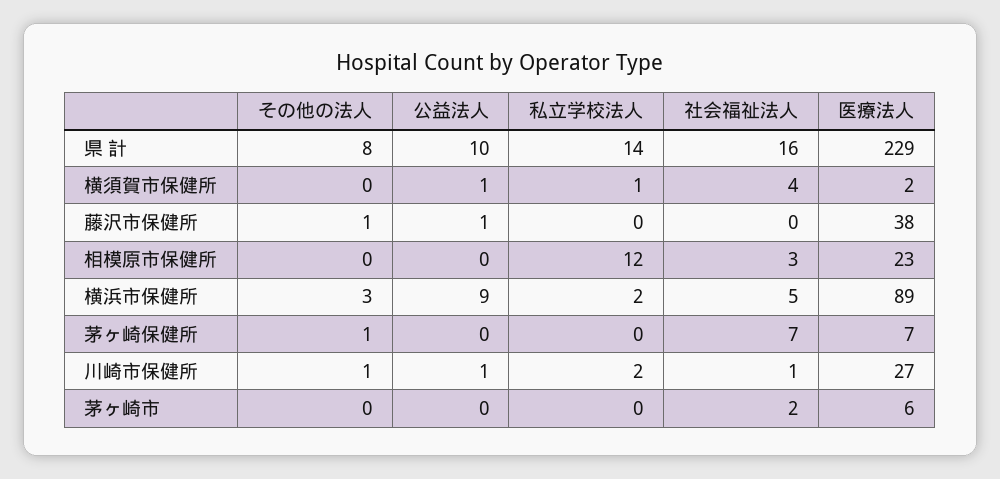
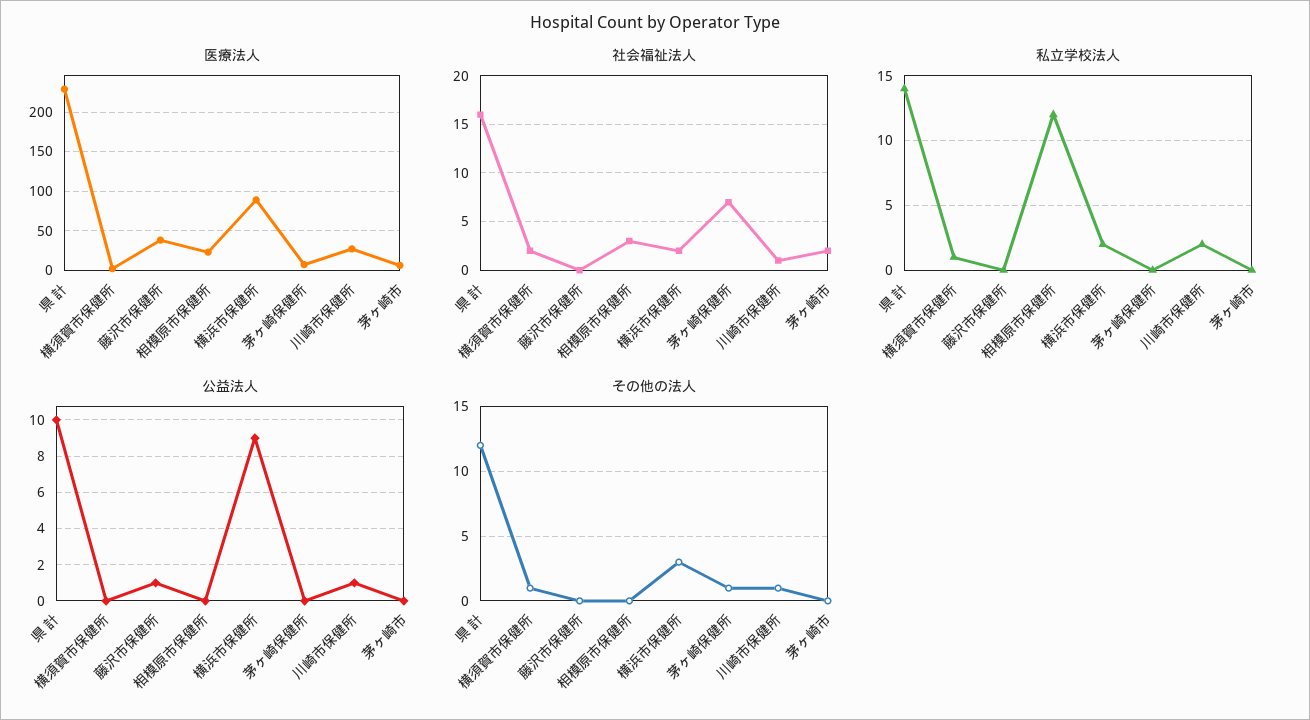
その他の法人, 県 計: 8 -> 12
その他の法人, 横須賀市保健所: 0 -> 1
公益法人, 横須賀市保健所: 1 -> 0
社会福祉法人, 横須賀市保健所: 4 -> 2
その他の法人, 藤沢市保健所: 1 -> 0
社会福祉法人, 横浜市保健所: 5 -> 2

